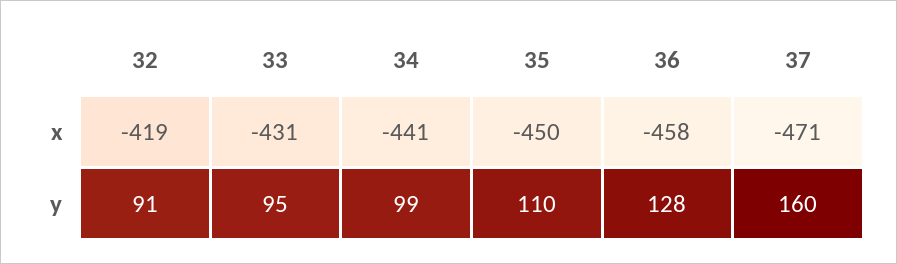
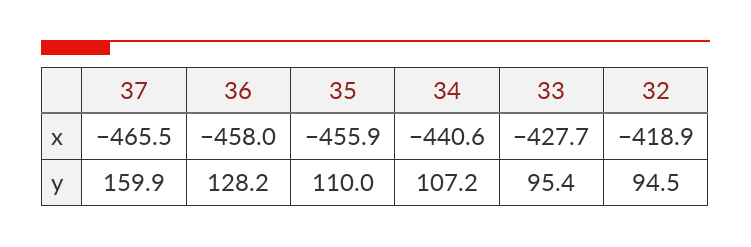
33, x: -431 -> -427.7
35, x: -450 -> -455.9
37, x: -471 -> -465.5
32, y: 91 -> 94.5
34, y: 99 -> 107.2

